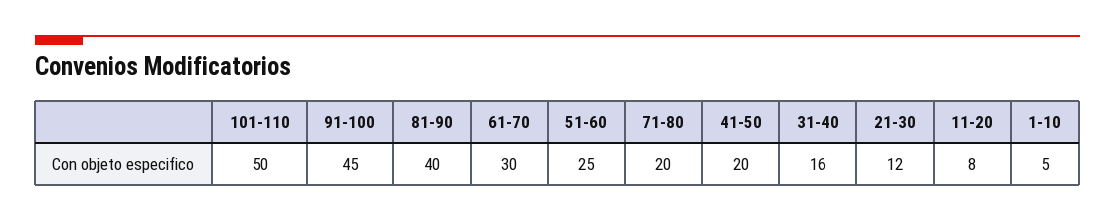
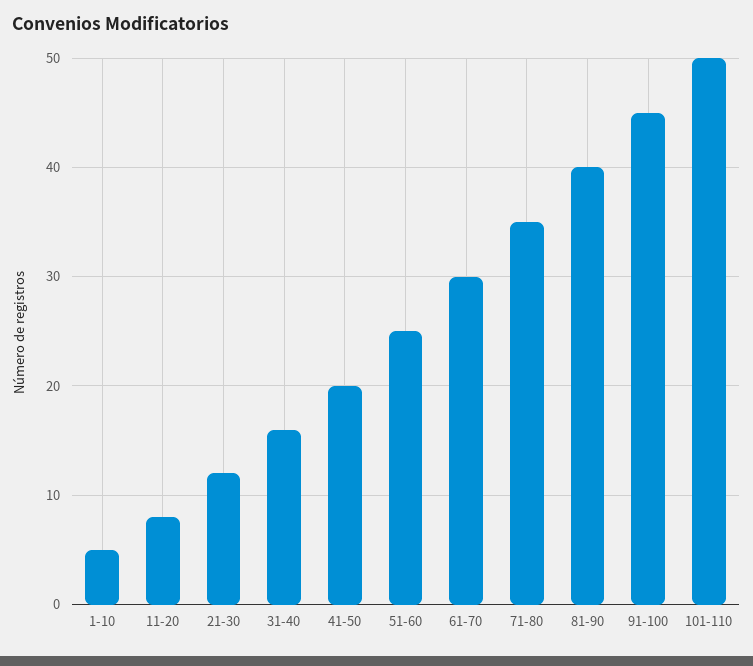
71-80: 20 -> 35

